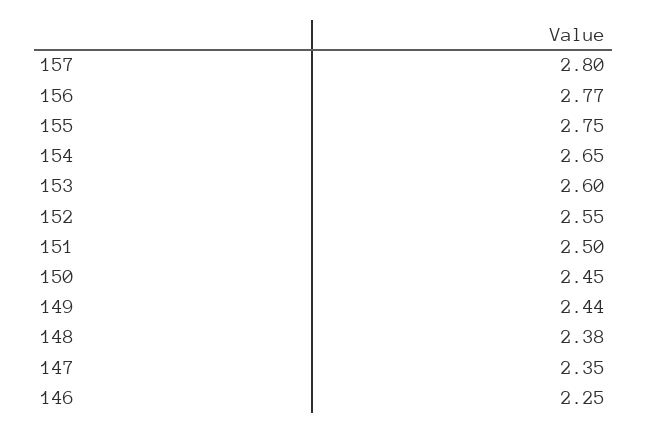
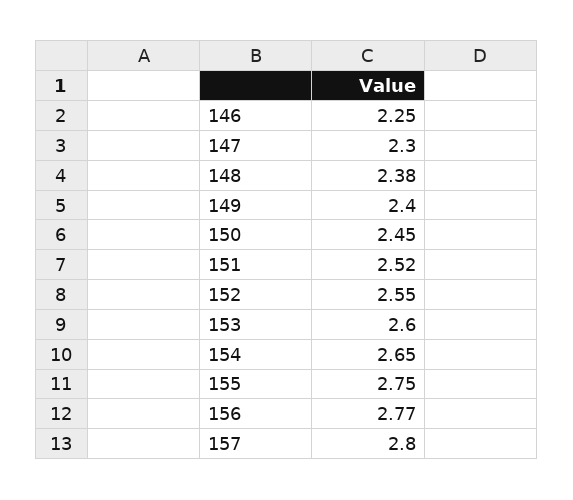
151: 2.5 -> 2.52
149: 2.44 -> 2.4
147: 2.35 -> 2.3

